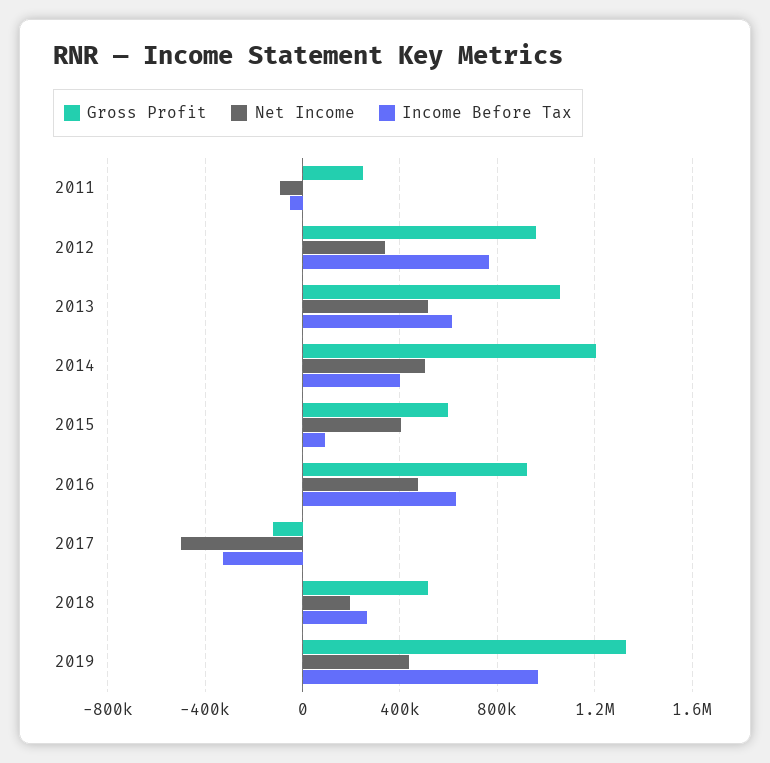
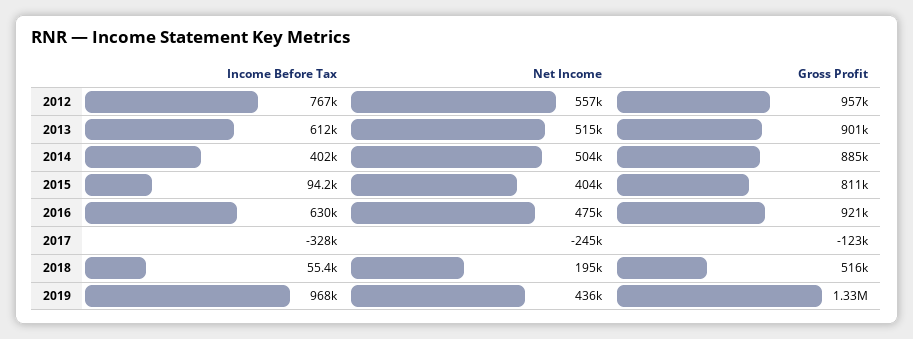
Gross Profit, 2011: 250000 -> none
Net Income, 2011: -100000 -> none
Income Before Tax, 2011: -50000 -> none
Net Income, 2012: 350000 -> 557000
Gross Profit, 2013: 1050000 -> 901000
Gross Profit, 2014: 1200000 -> 885000
Gross Profit, 2015: 600000 -> 811000
Net Income, 2017: -500000 -> -245000
Income Before Tax, 2018: 250000 -> 55400

